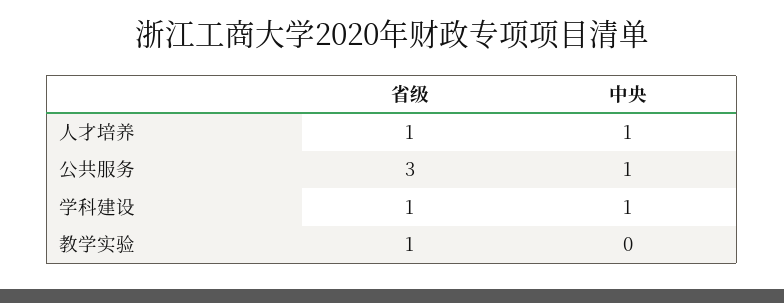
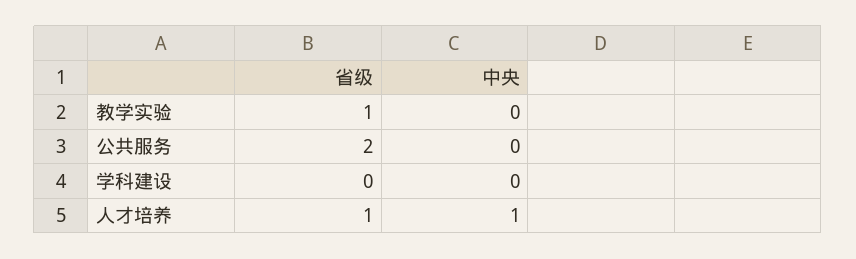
省级, 公共服务: 3 -> 2
中央, 公共服务: 1 -> 0
省级, 学科建设: 1 -> 0
中央, 学科建设: 1 -> 0

